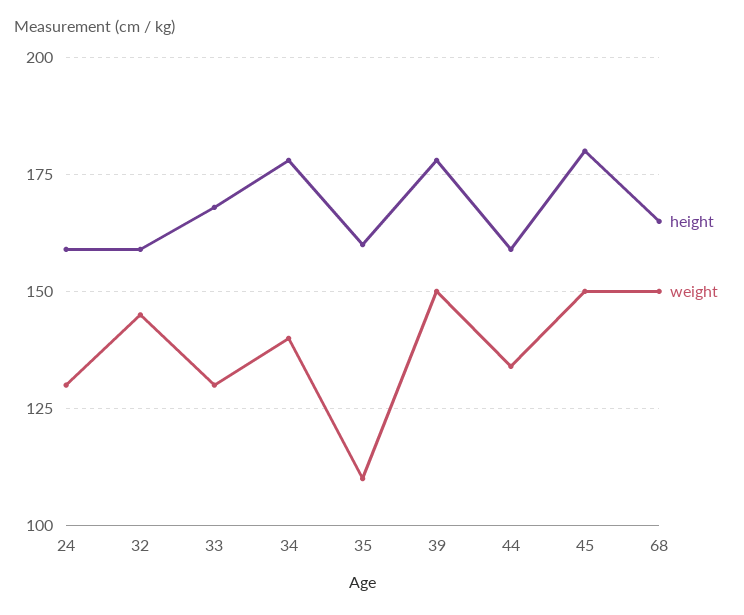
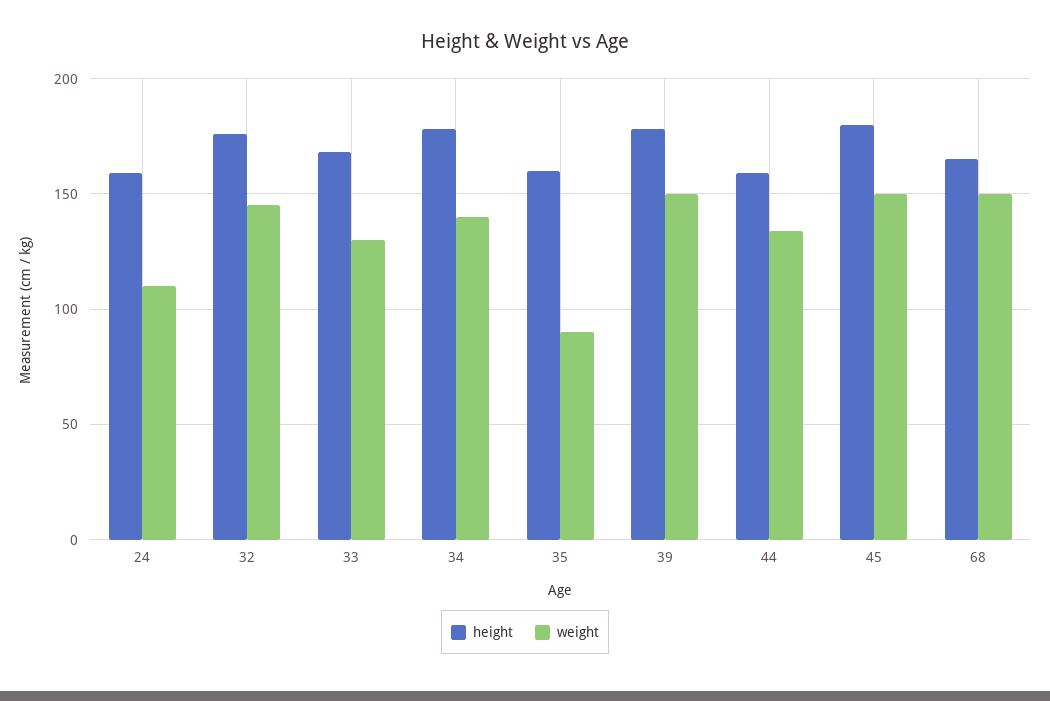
weight, 24: 130 -> 110
height, 32: 160 -> 175
weight, 35: 110 -> 90

